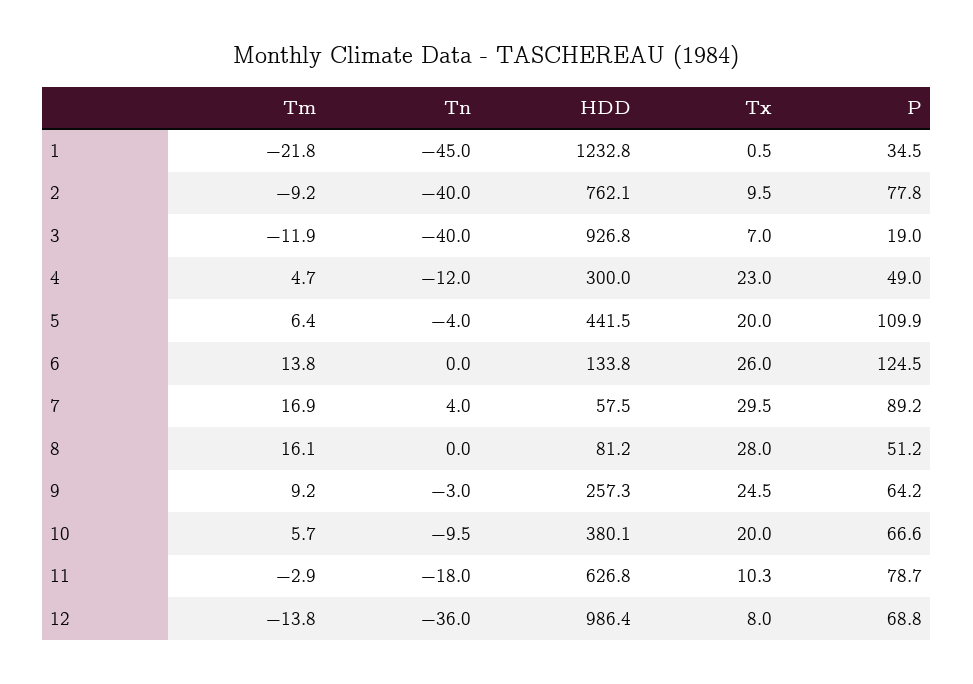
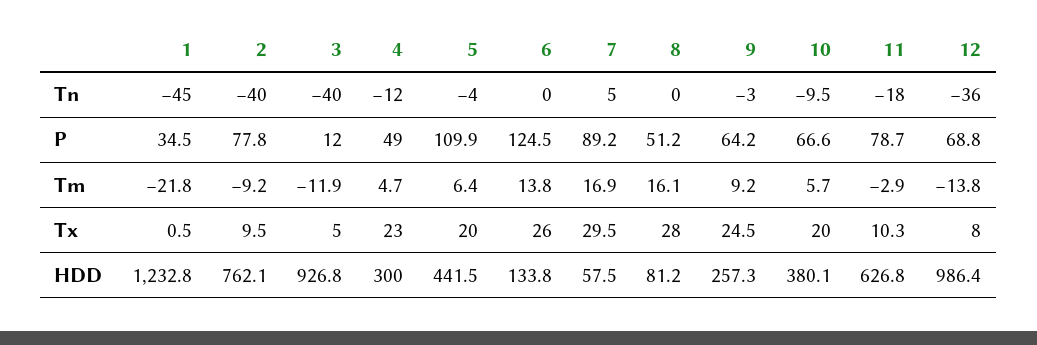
Tx, 3: 7 -> 5
P, 3: 19 -> 12
Tn, 7: 4 -> 5

